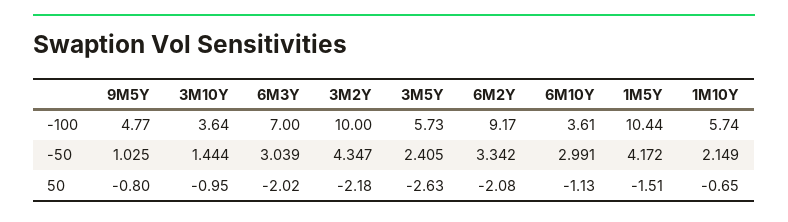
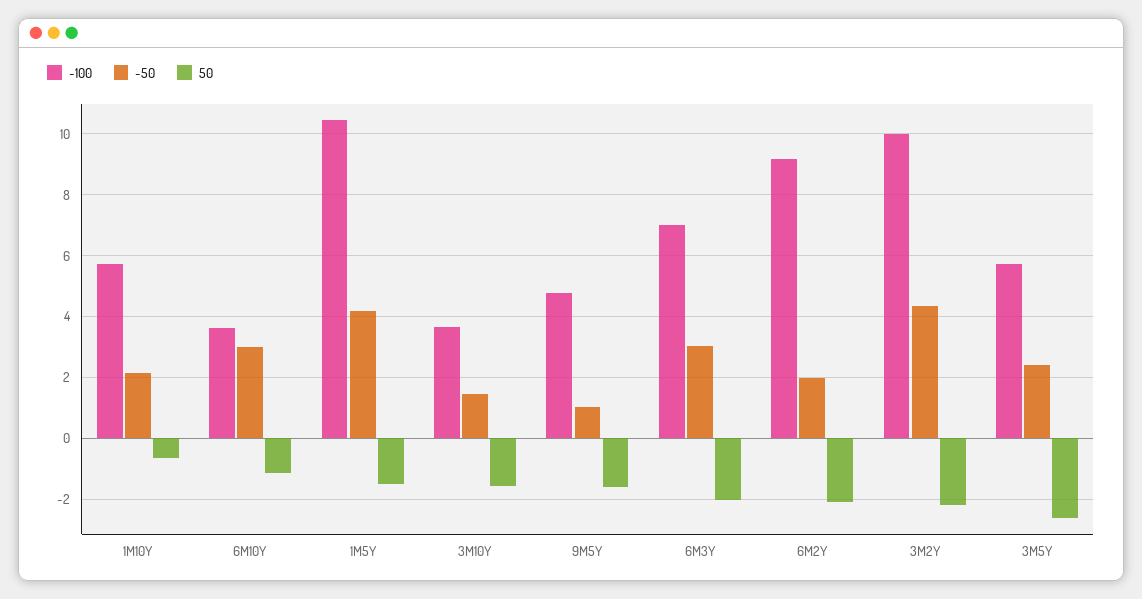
-50, 6M2Y: 3.342 -> 2
50, 9M5Y: -0.8 -> -1.6
50, 3M10Y: -0.95 -> -1.6

